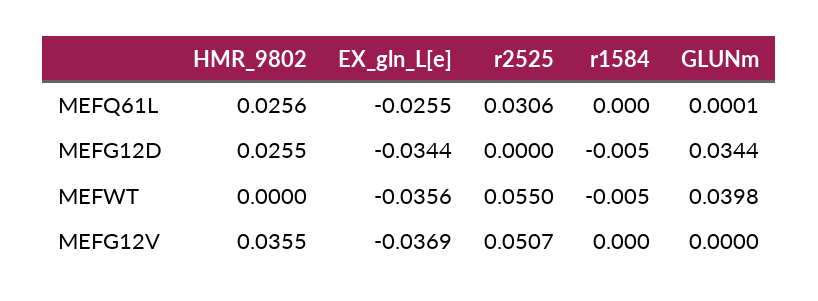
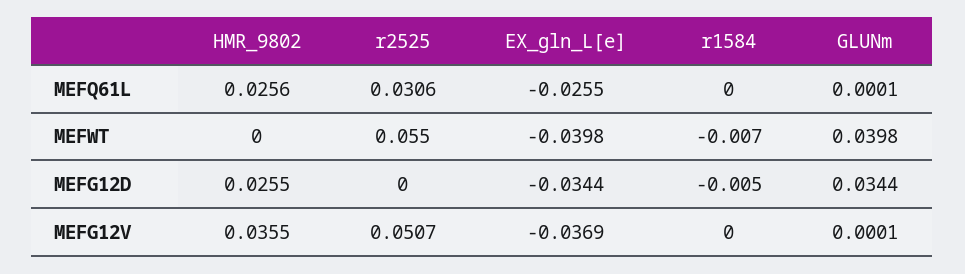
EX_gln_L[e], MEFWT: -0.0356 -> -0.0398
r1584, MEFWT: -0.005 -> -0.007
GLUNm, MEFG12V: 0 -> 0.0001

